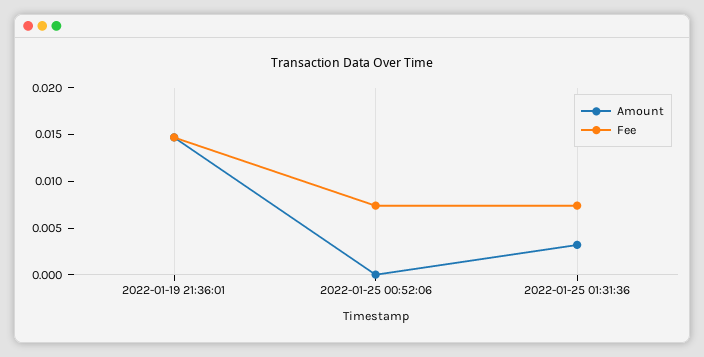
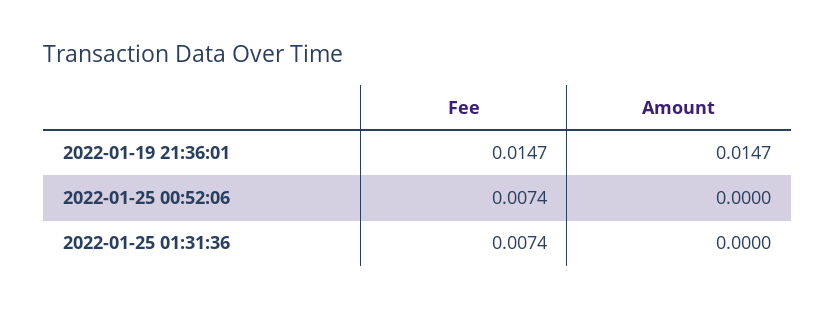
Amount, 2022-01-25 01:31:36: 0.003 -> 0

